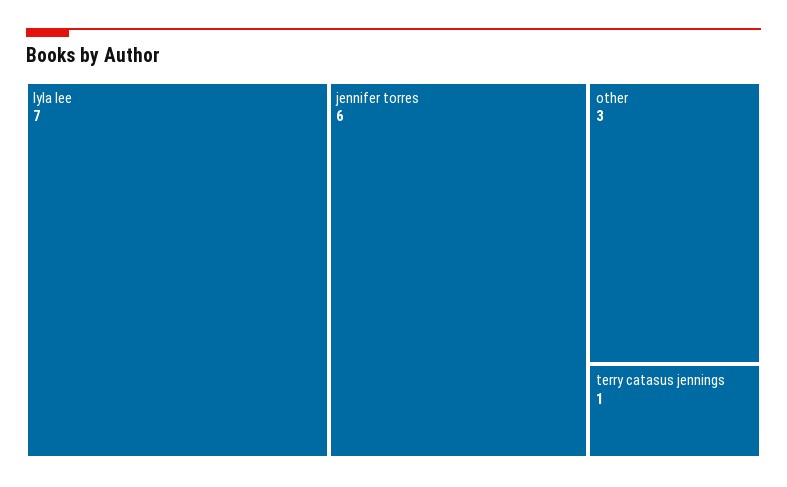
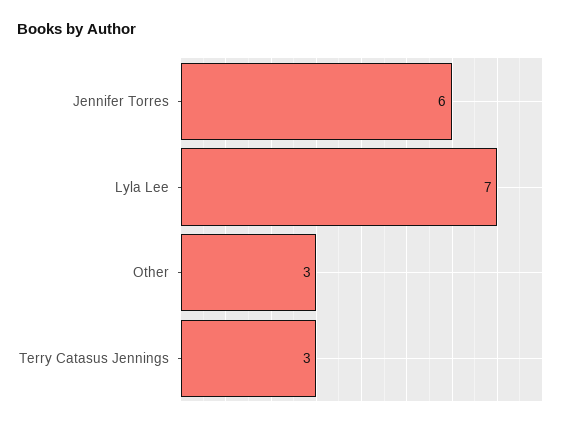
terry catasus jennings: 1 -> 3

